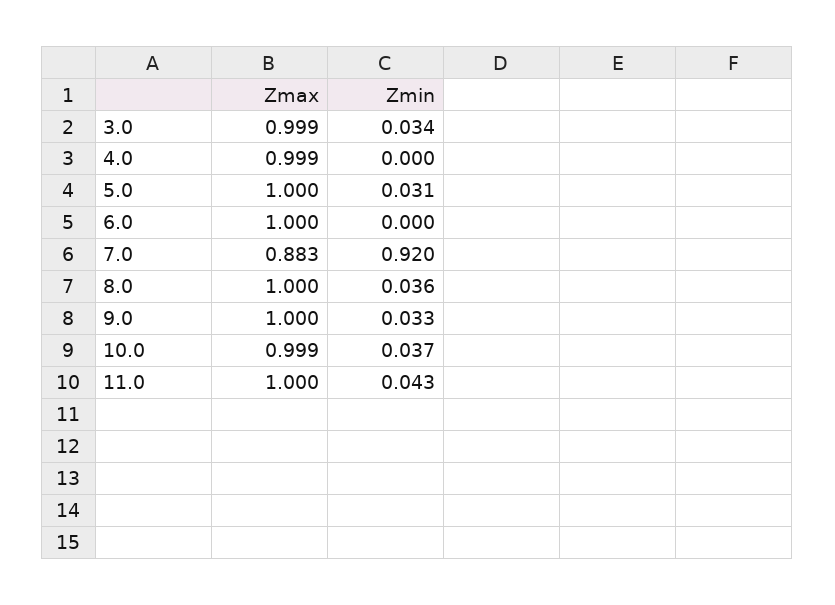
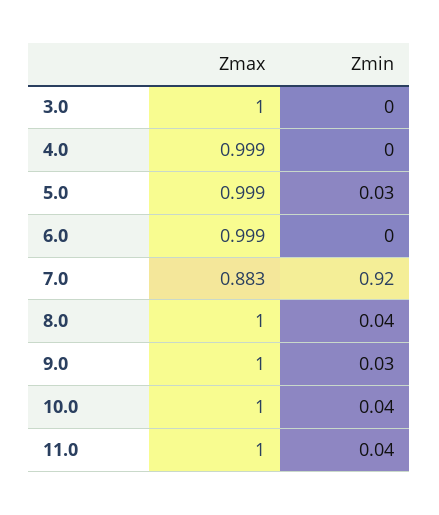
Zmax, 3.0: 0.999 -> 1
Zmin, 3.0: 0.034 -> 0
Zmax, 5.0: 1 -> 0.999
Zmax, 6.0: 1 -> 0.999
Zmax, 10.0: 0.999 -> 1

